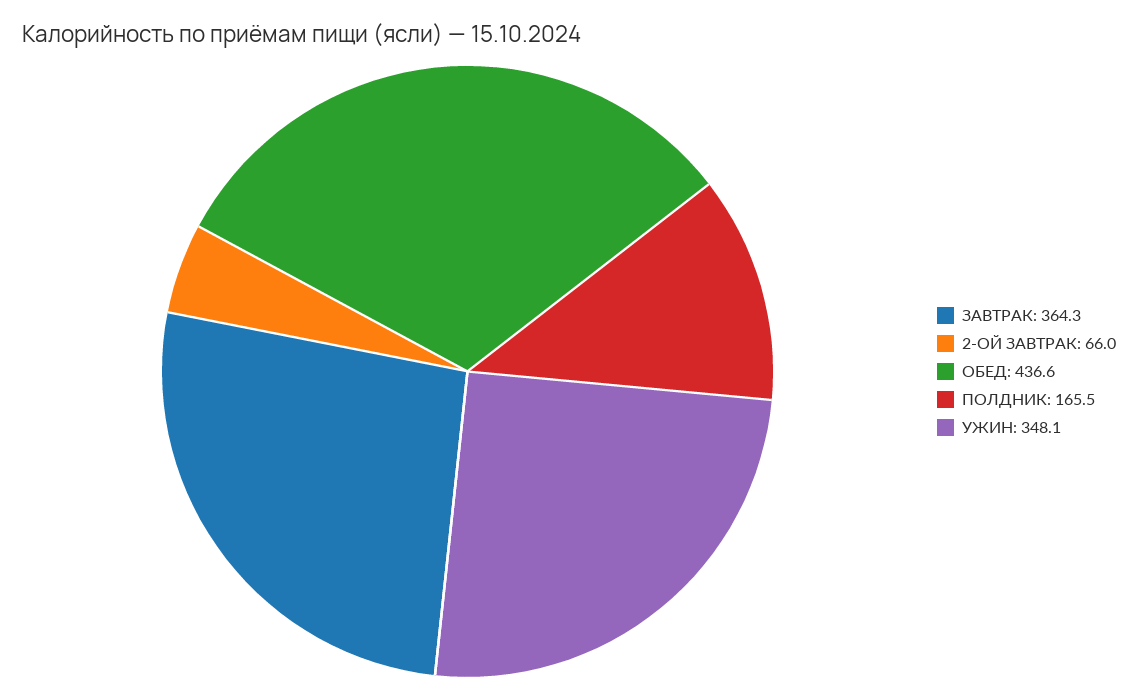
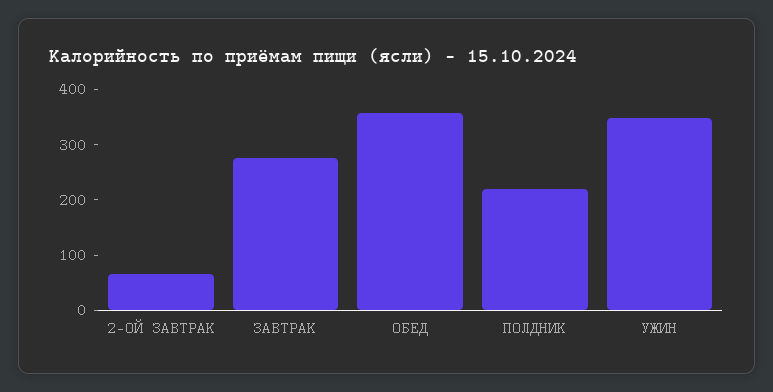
ЗАВТРАК: 364.3 -> 280
ОБЕД: 436.6 -> 360
ПОЛДНИК: 165.5 -> 220

